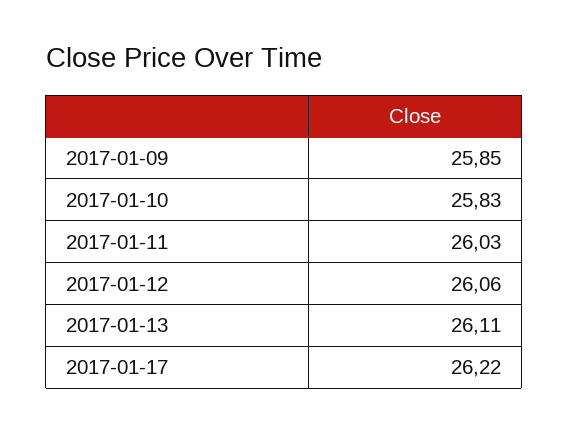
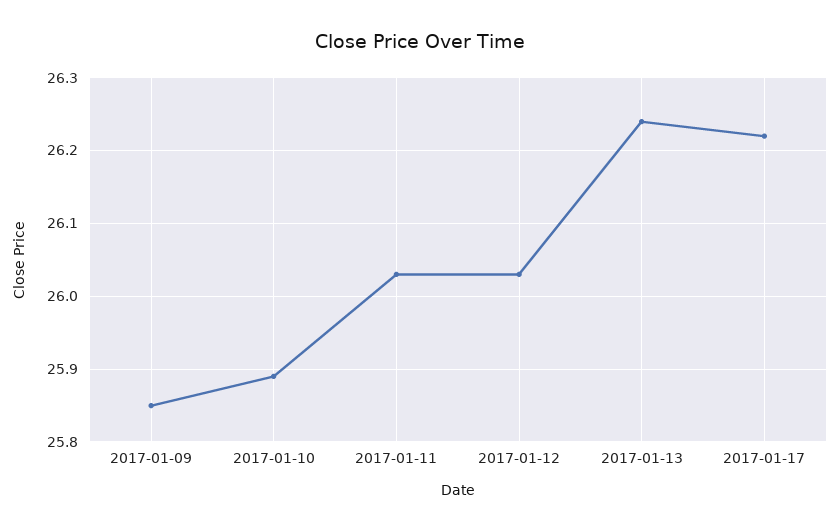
2017-01-10: 25.83 -> 25.89
2017-01-12: 26.06 -> 26.03
2017-01-13: 26.11 -> 26.24

